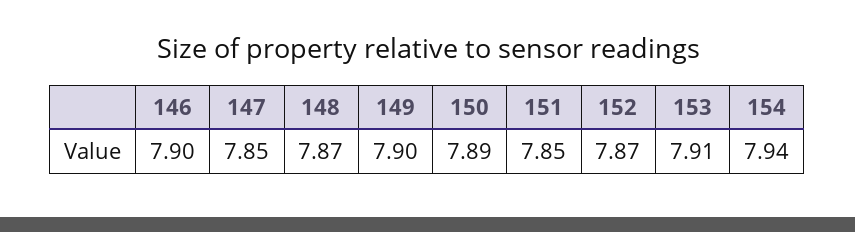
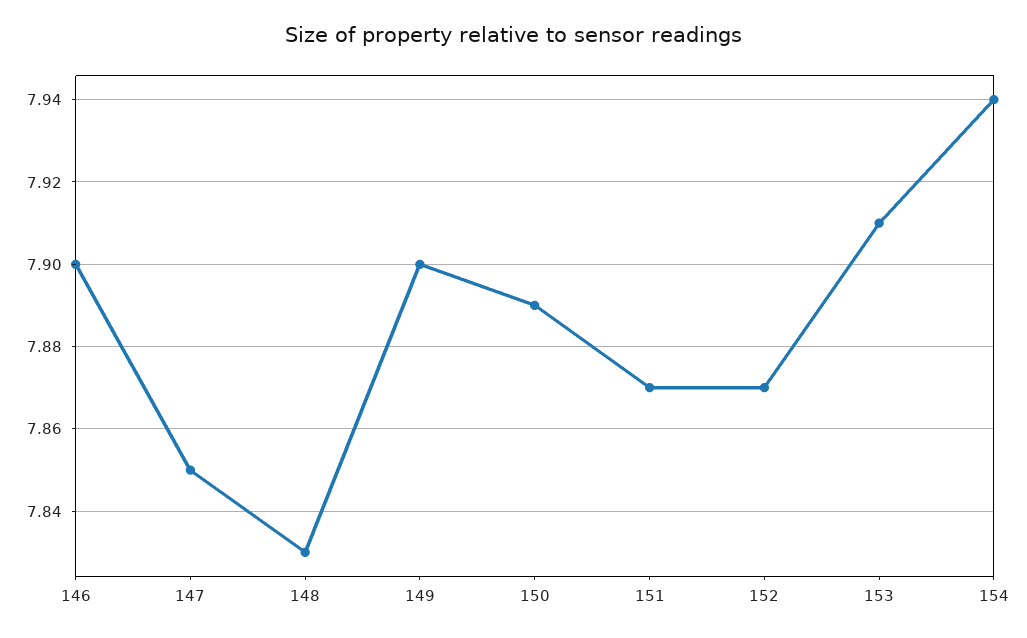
148: 7.87 -> 7.83
151: 7.85 -> 7.87

